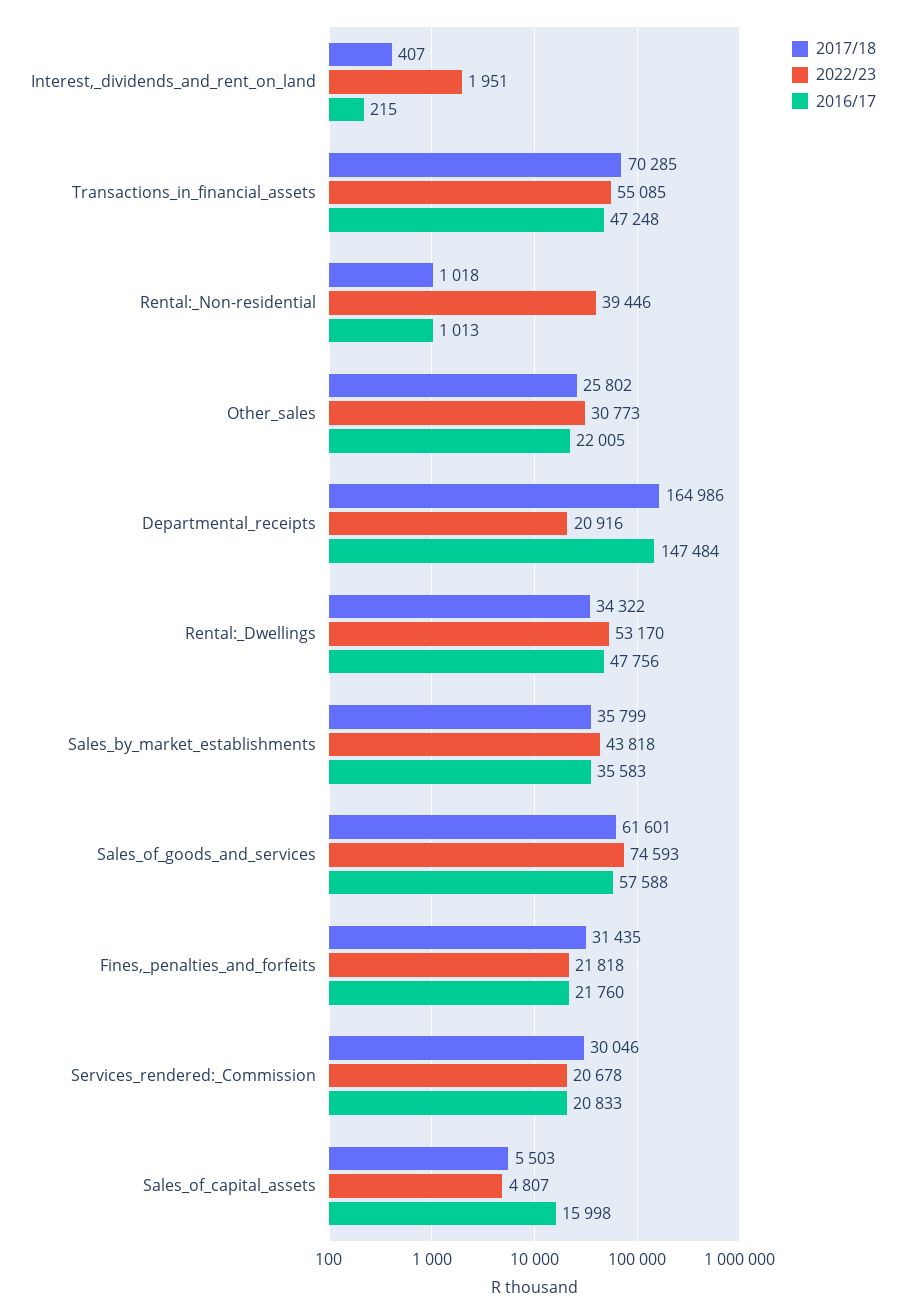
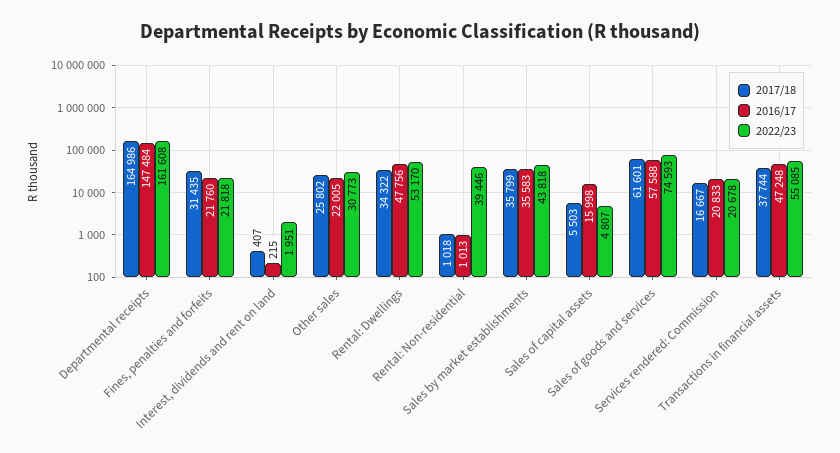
2017/18, Transactions_in_financial_assets: 70285 -> 37744
2022/23, Departmental_receipts: 20916 -> 161608
2017/18, Services_rendered:_Commission: 30046 -> 16667

